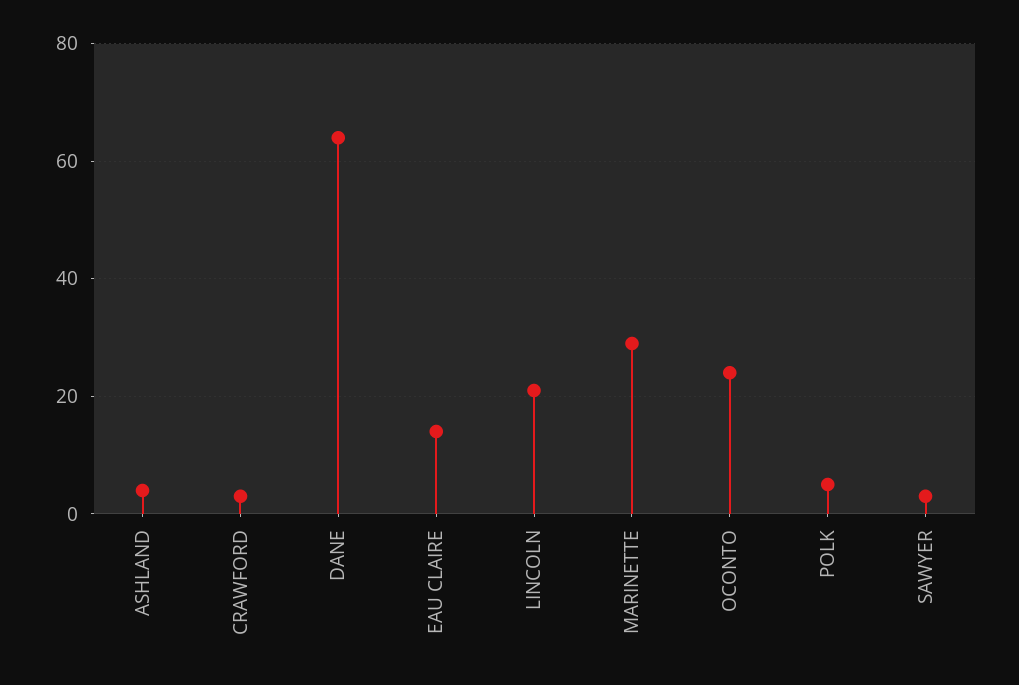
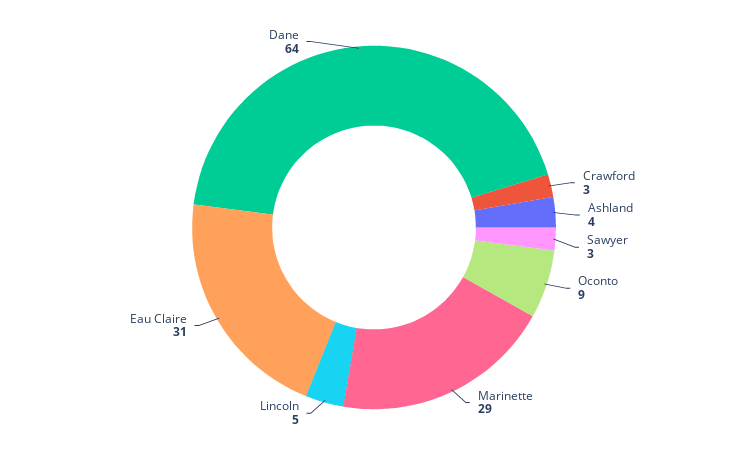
EAU CLAIRE: 15 -> 31
LINCOLN: 20 -> 5
OCONTO: 25 -> 9
POLK: 5 -> none

